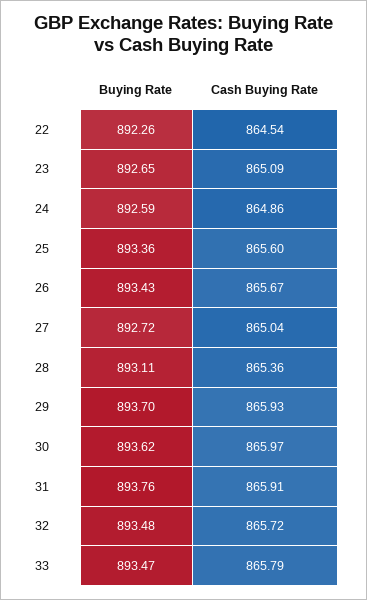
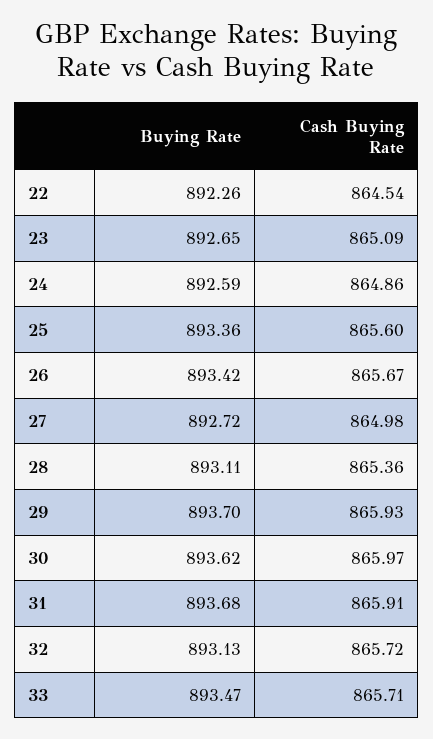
Buying Rate, 26: 893.43 -> 893.42
Cash Buying Rate, 27: 865.04 -> 864.98
Buying Rate, 31: 893.76 -> 893.68
Buying Rate, 32: 893.48 -> 893.13
Cash Buying Rate, 33: 865.79 -> 865.71

